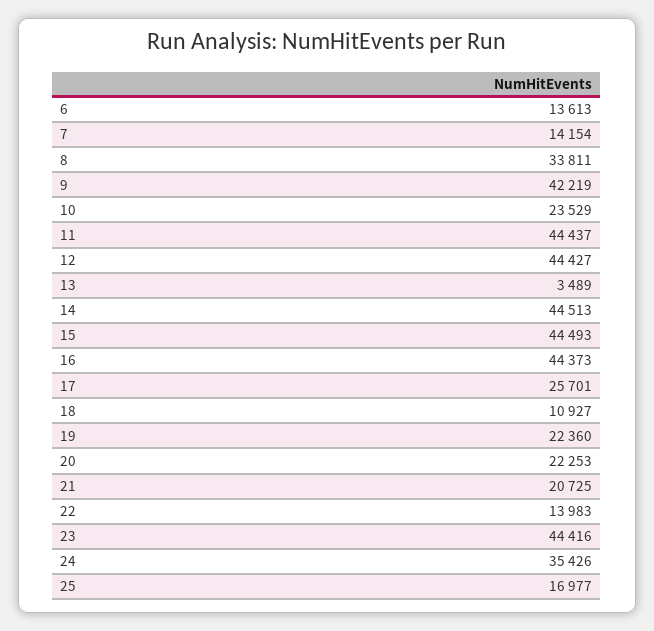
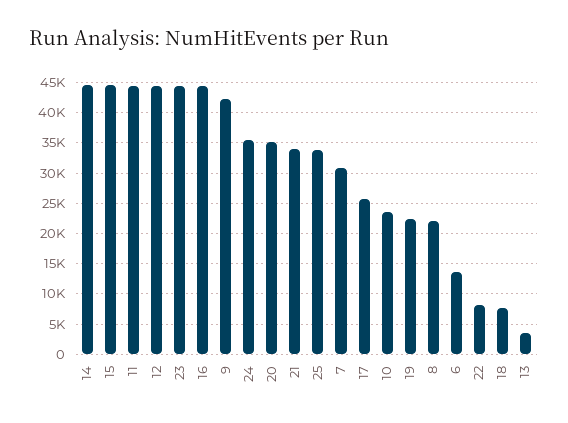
7: 14154 -> 31000
8: 33811 -> 22000
18: 10927 -> 8000
20: 22253 -> 35000
21: 20725 -> 34000
22: 13983 -> 8000
25: 16977 -> 34000

